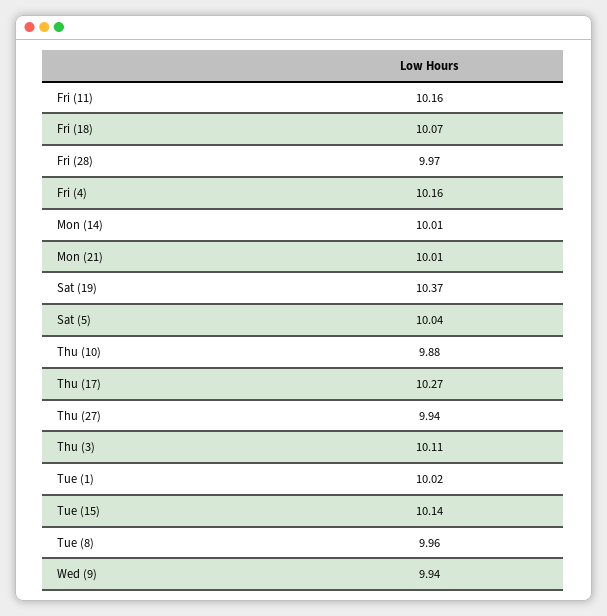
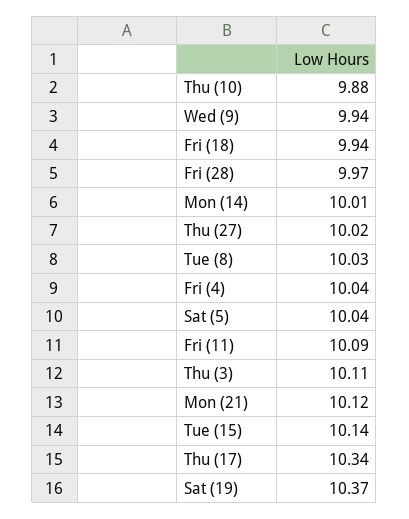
Fri (11): 10.16 -> 10.09
Fri (18): 10.07 -> 9.94
Fri (4): 10.16 -> 10.04
Mon (21): 10.01 -> 10.12
Thu (17): 10.27 -> 10.34
Thu (27): 9.94 -> 10.02
Tue (1): 10.02 -> none
Tue (8): 9.96 -> 10.03

